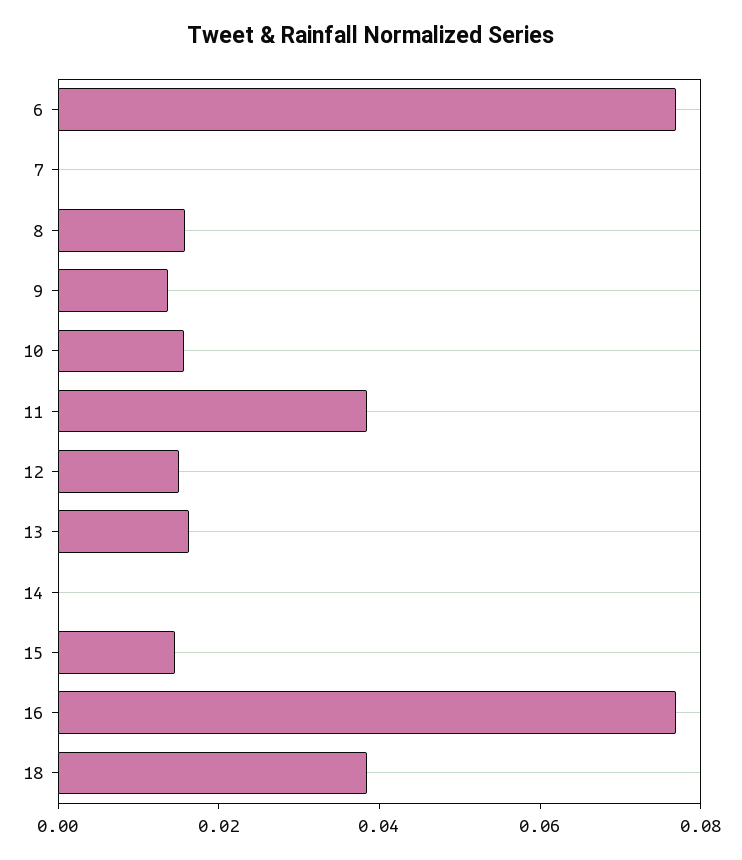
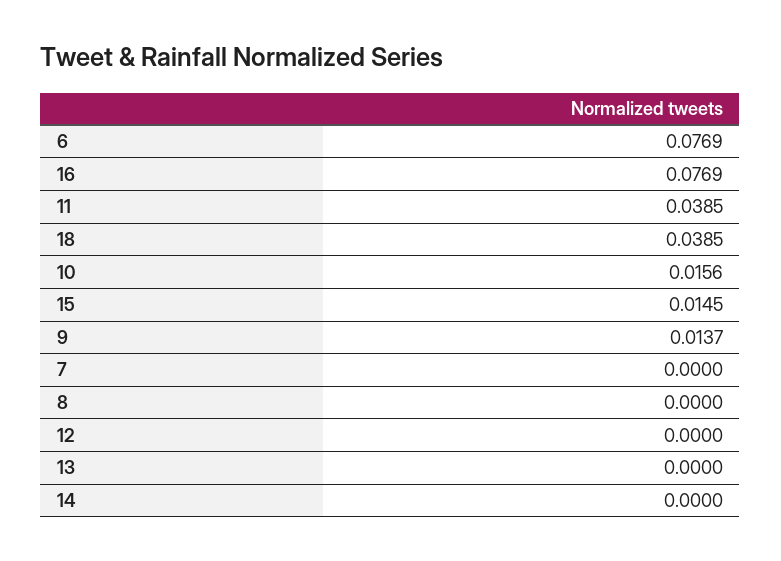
8: 0.015 -> 0
12: 0.015 -> 0
13: 0.015 -> 0

